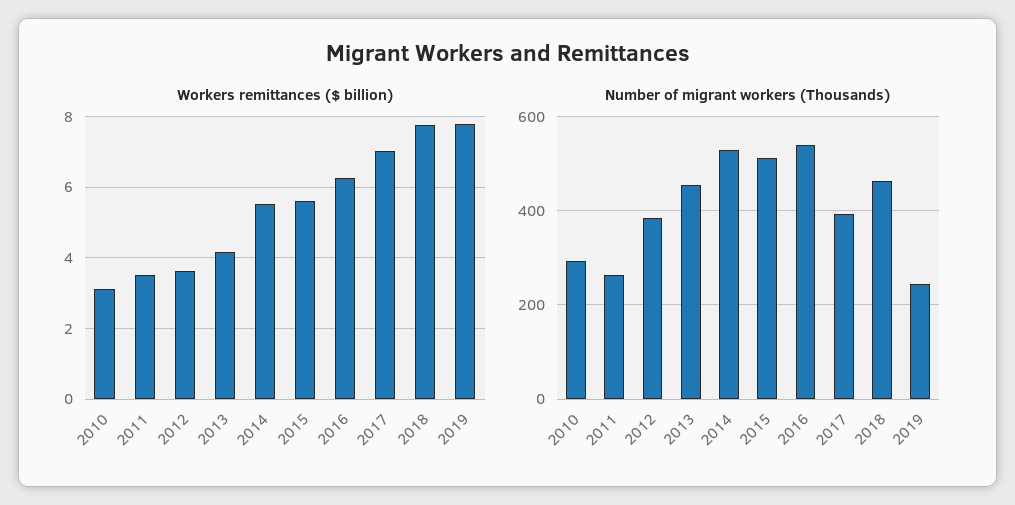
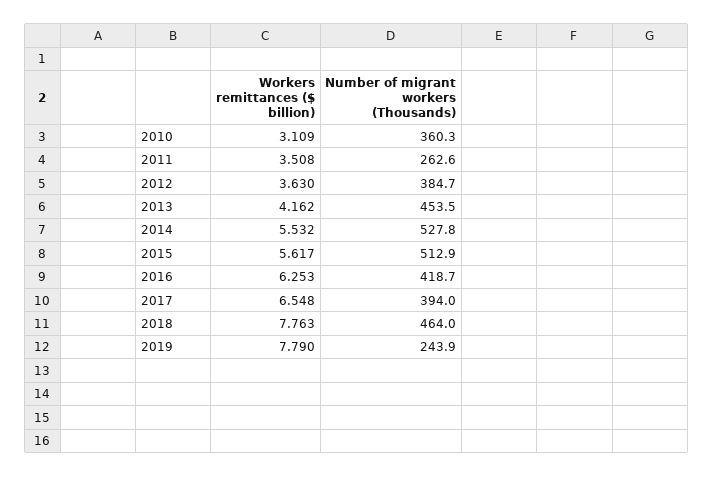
Workers remittances ($ billion), 2017: 7 -> 6.548
Number of migrant workers (Thousands), 2010: 300 -> 360.3
Number of migrant workers (Thousands), 2016: 540 -> 418.7

